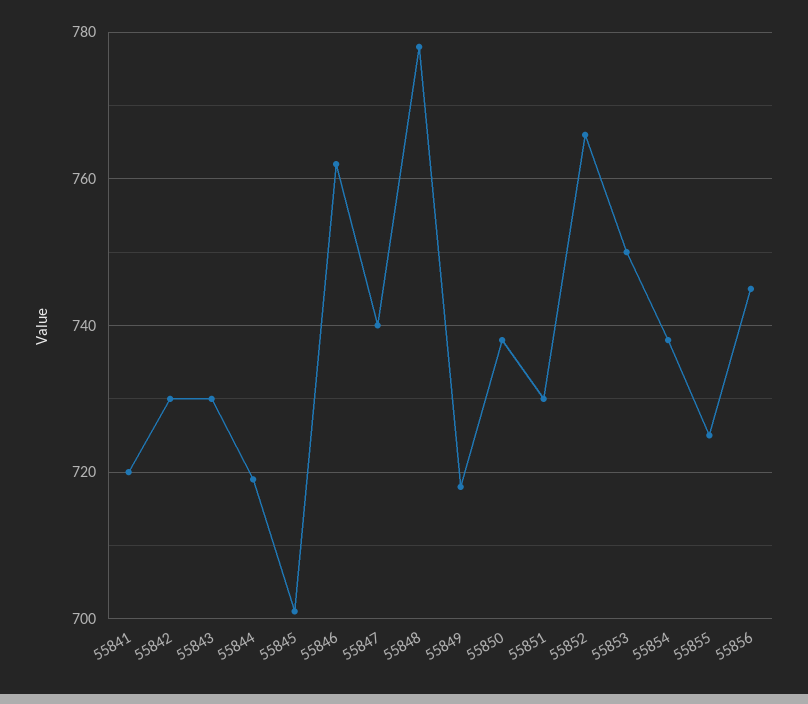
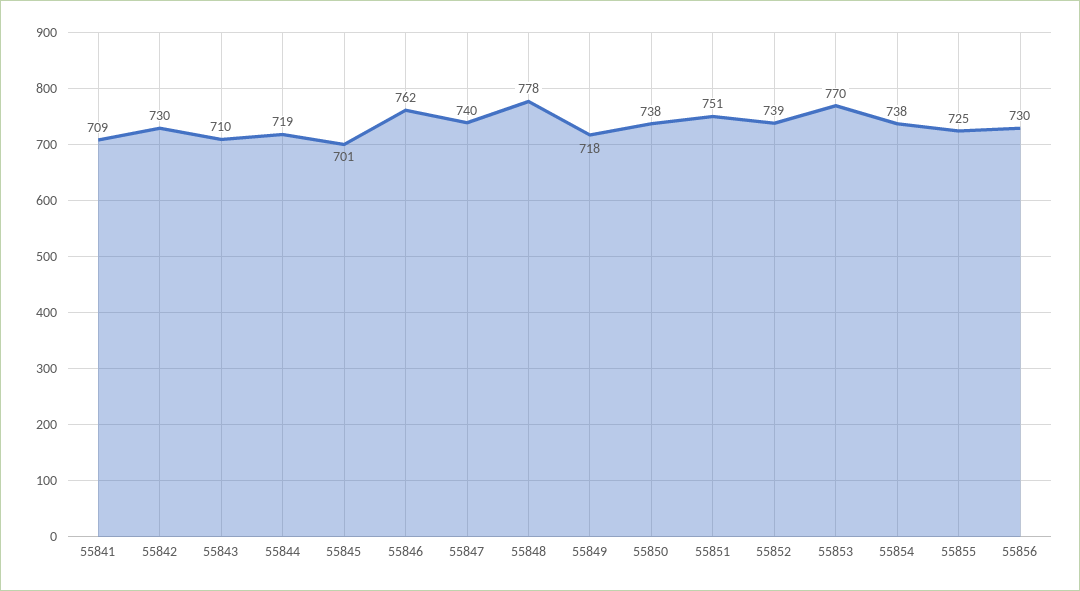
55841: 720 -> 709
55843: 730 -> 710
55851: 730 -> 751
55852: 765 -> 739
55853: 750 -> 770
55856: 745 -> 730

